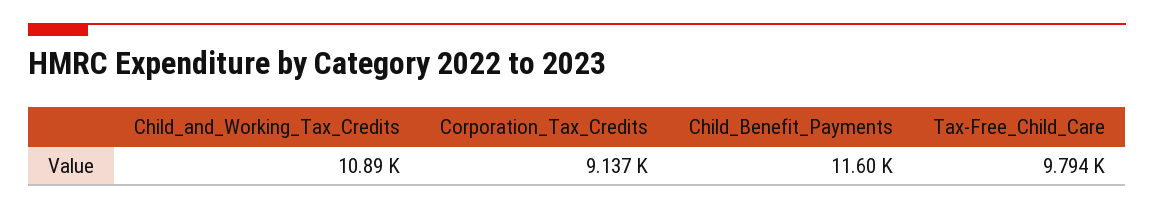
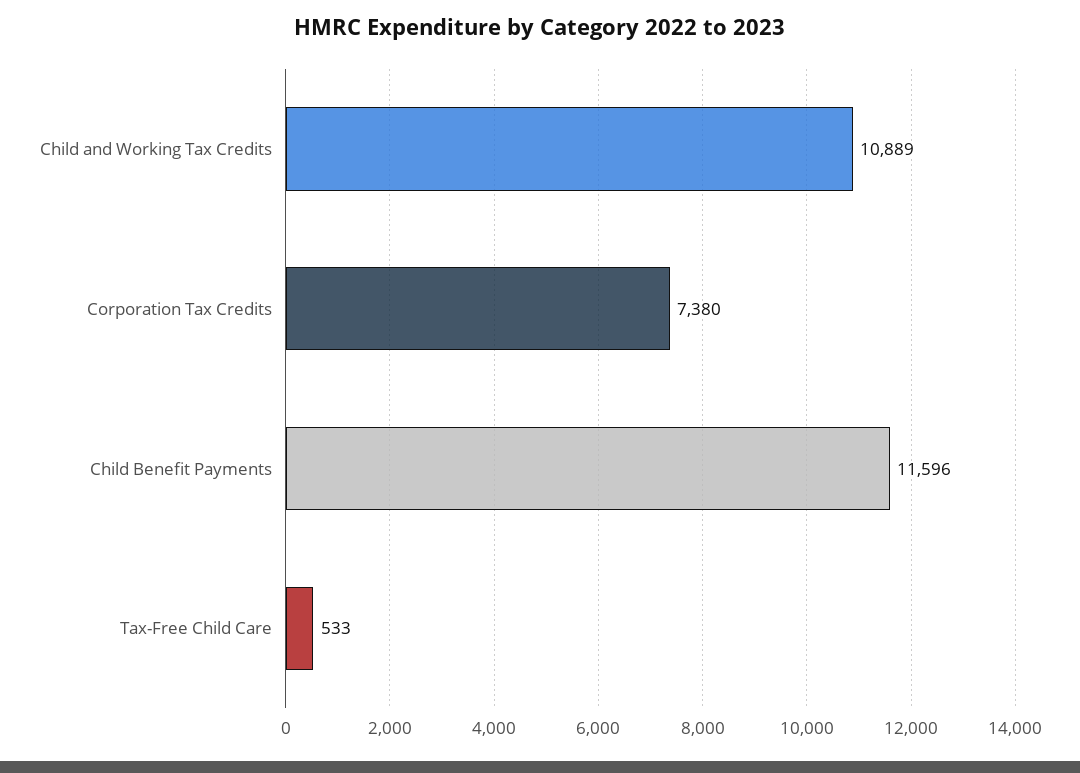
Corporation_Tax_Credits: 9137 -> 7380
Tax-Free_Child_Care: 9794 -> 533

